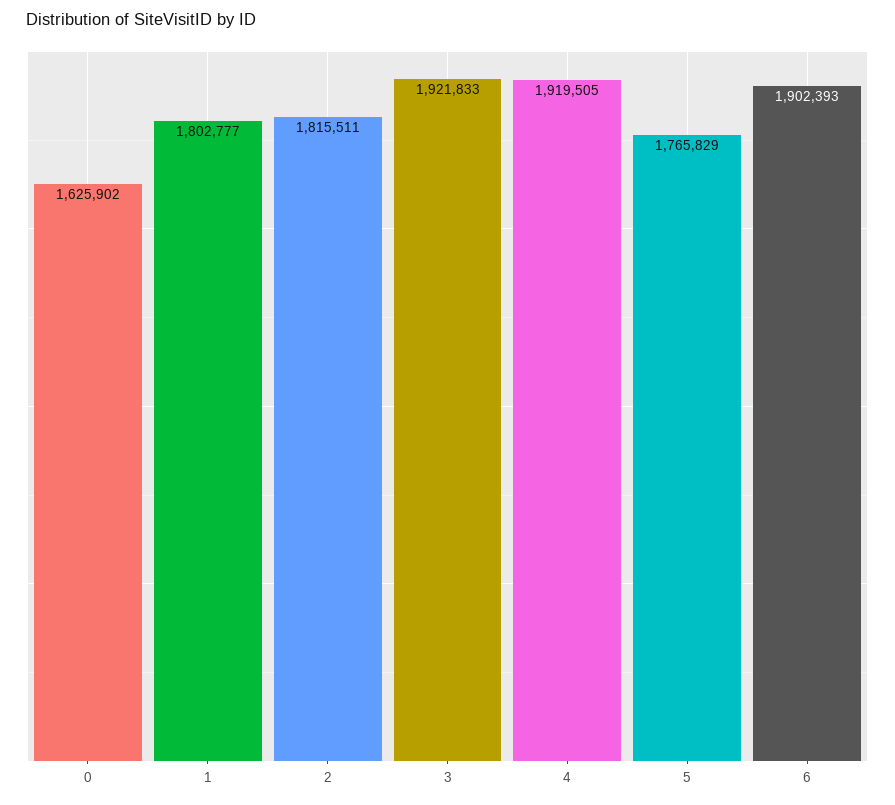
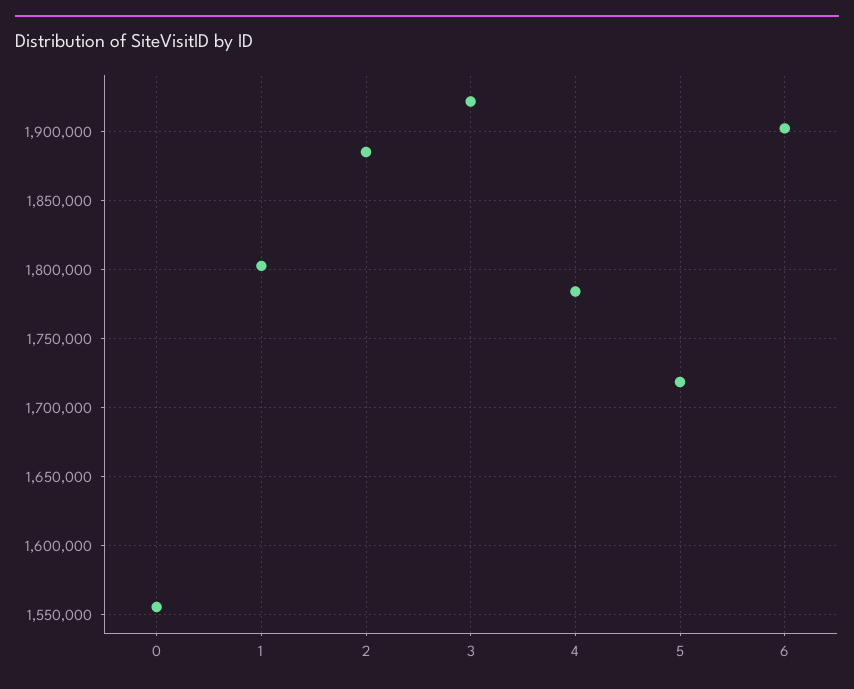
0: 1625902 -> 1555000
2: 1815511 -> 1885000
4: 1919505 -> 1785000
5: 1765829 -> 1720000

